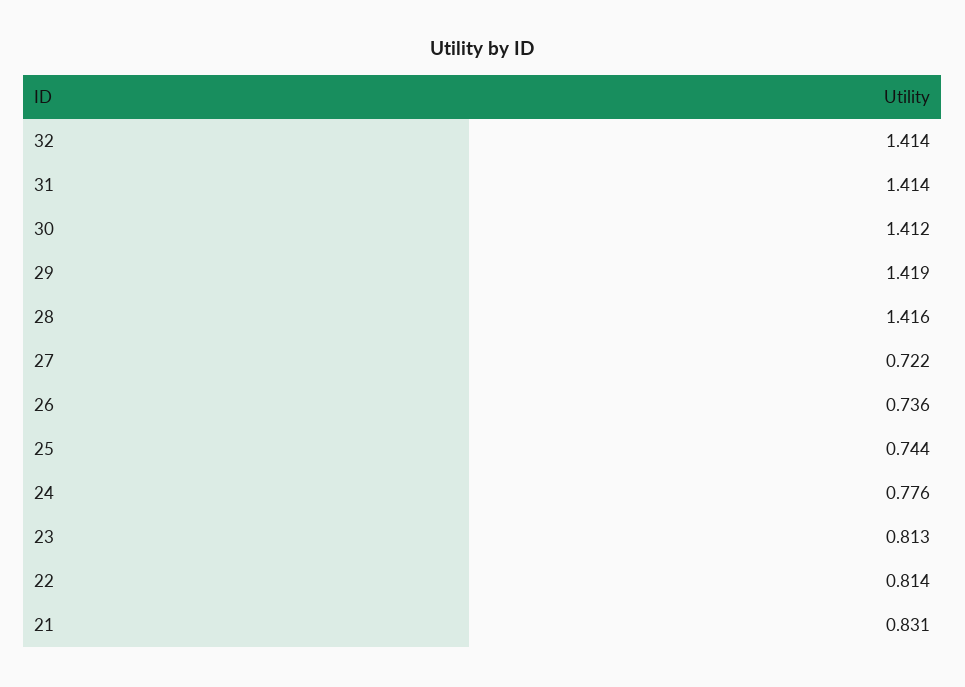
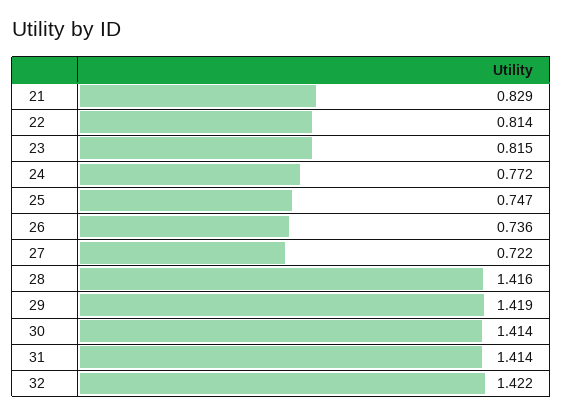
32: 1.414 -> 1.422
30: 1.412 -> 1.414
25: 0.744 -> 0.747
24: 0.776 -> 0.772
23: 0.813 -> 0.815
21: 0.831 -> 0.829

